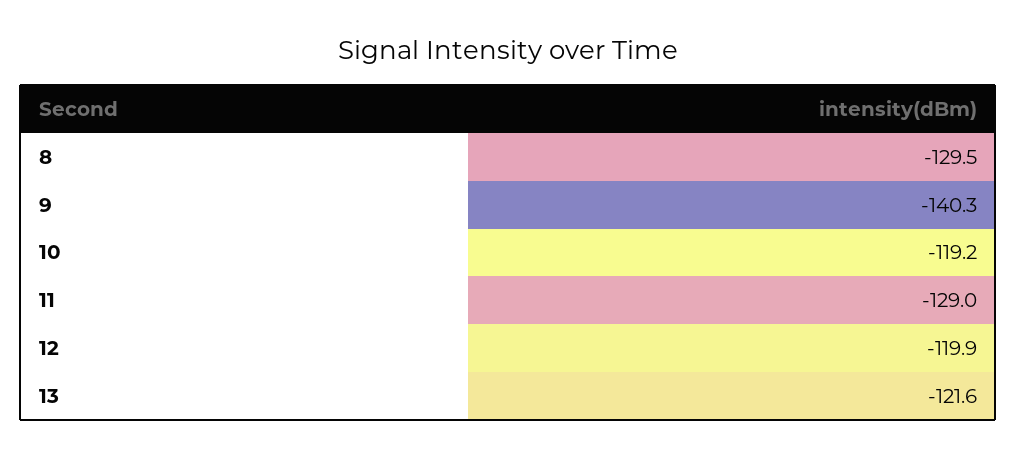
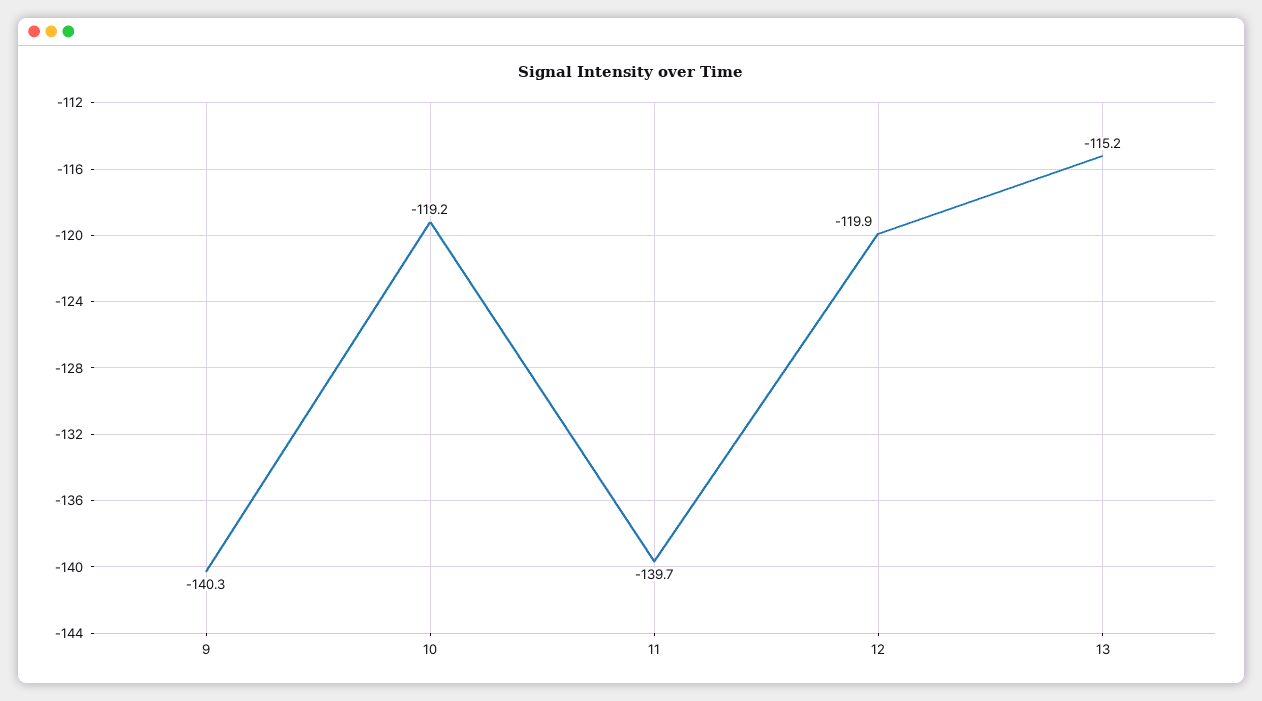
8: -129.5 -> none
11: -129 -> -139.7
13: -121.6 -> -115.2

